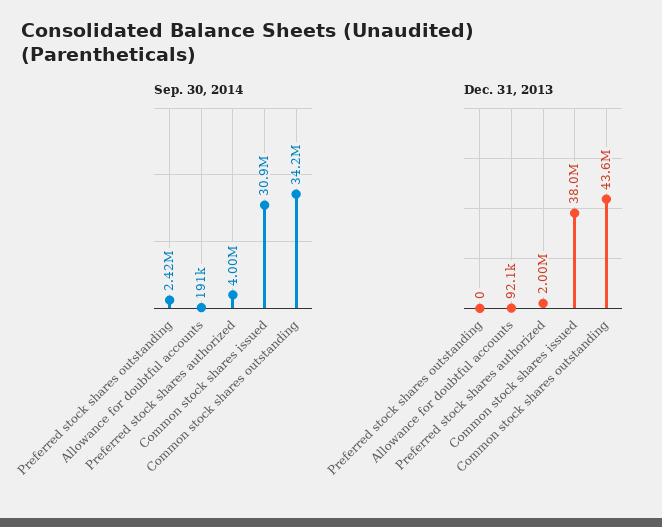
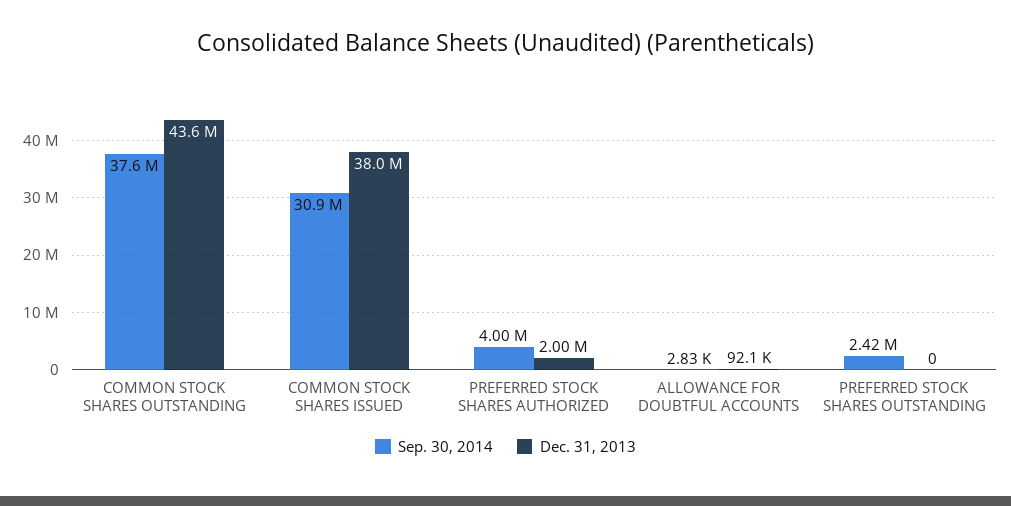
Sep. 30, 2014, Allowance for doubtful accounts: 191000 -> 2830
Sep. 30, 2014, Common stock shares outstanding: 34200000 -> 37600000

